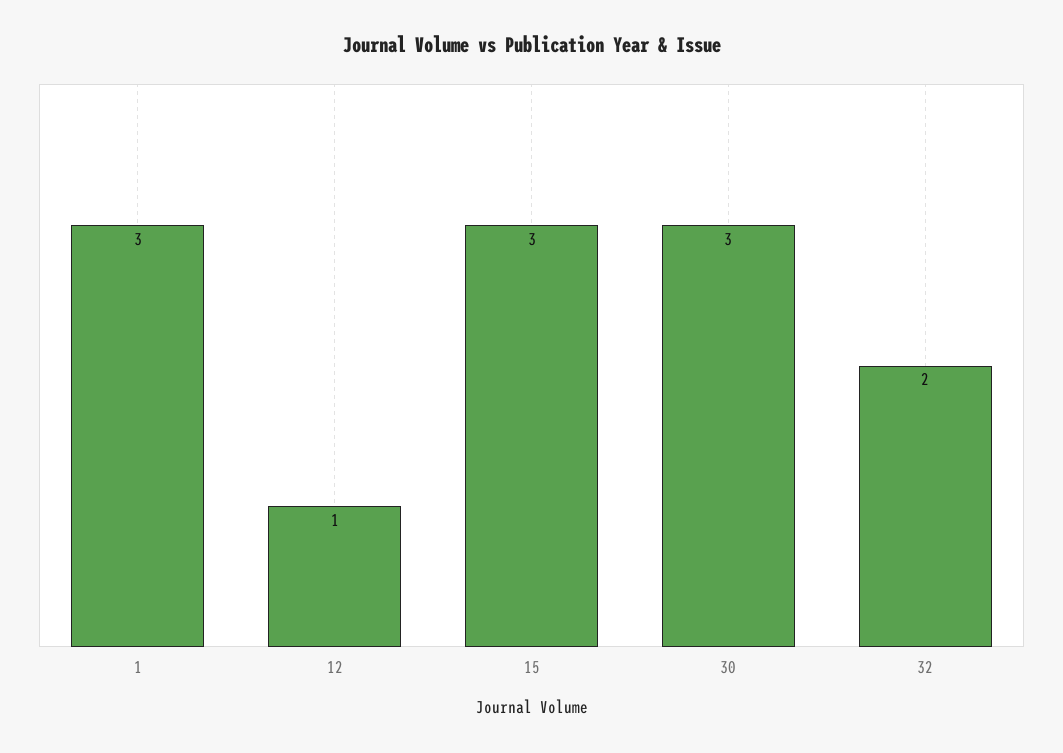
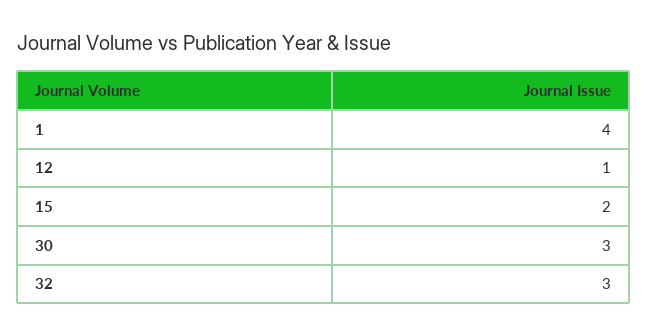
1: 3 -> 4
15: 3 -> 2
32: 2 -> 3

